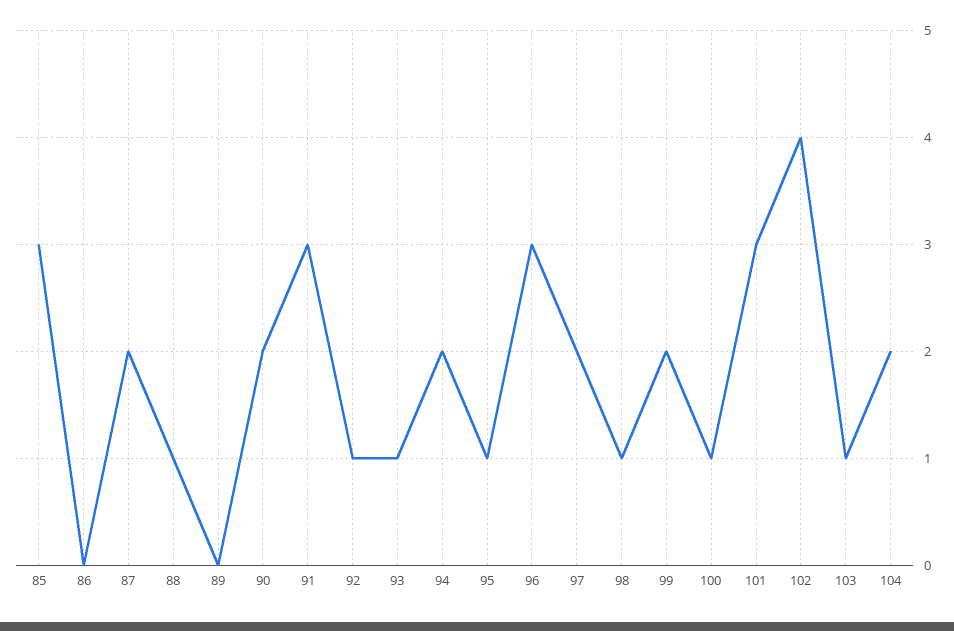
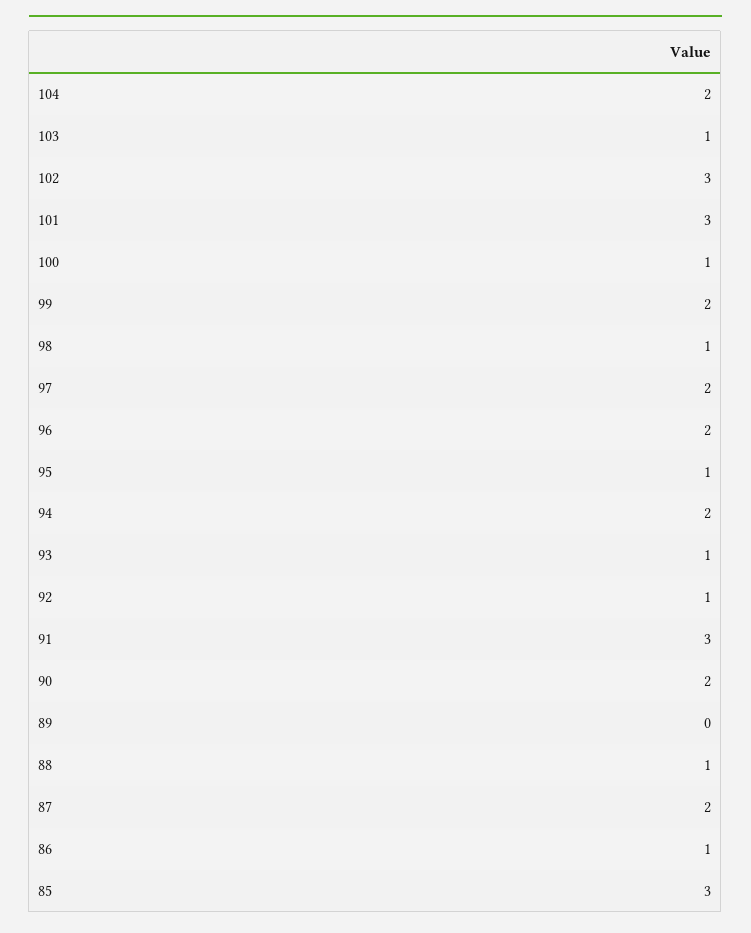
86: 0 -> 1
96: 3 -> 2
102: 4 -> 3

